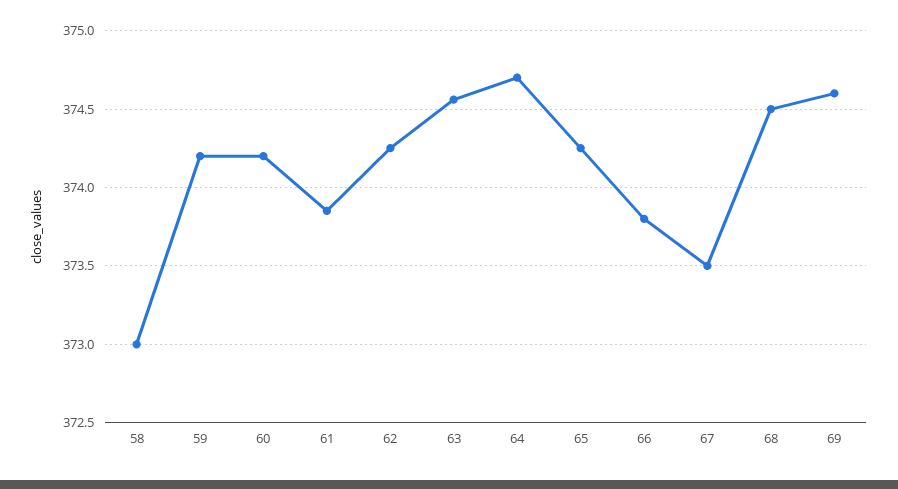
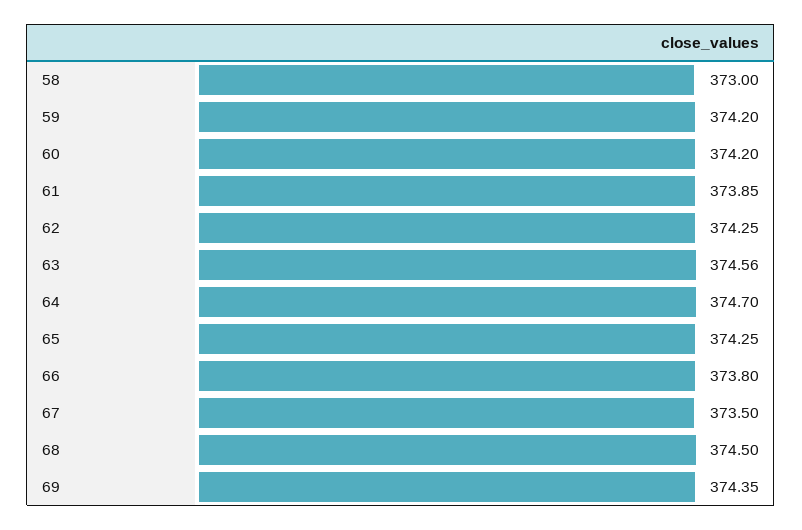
69: 374.6 -> 374.35

